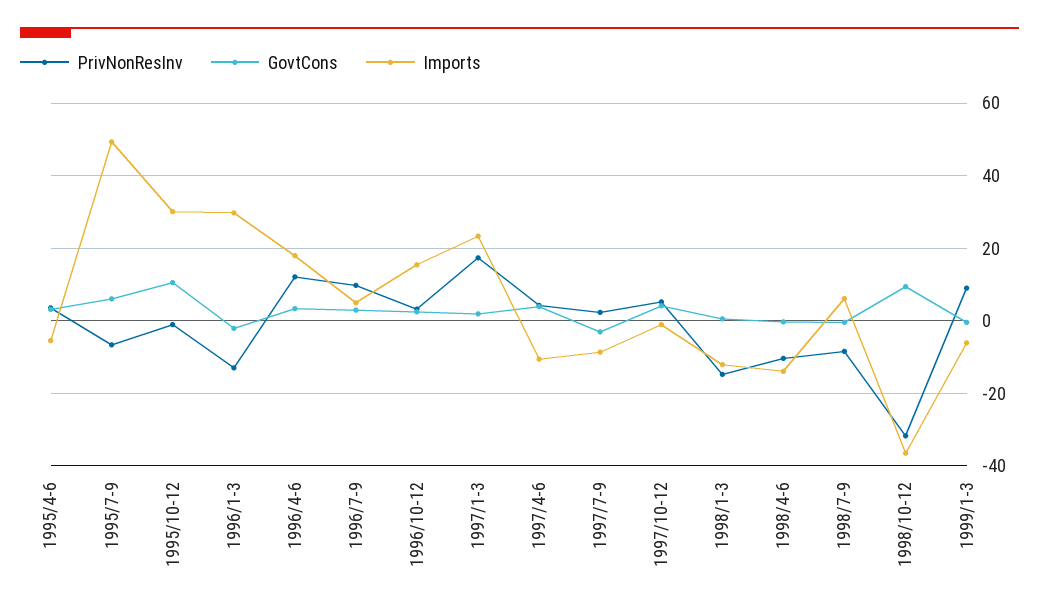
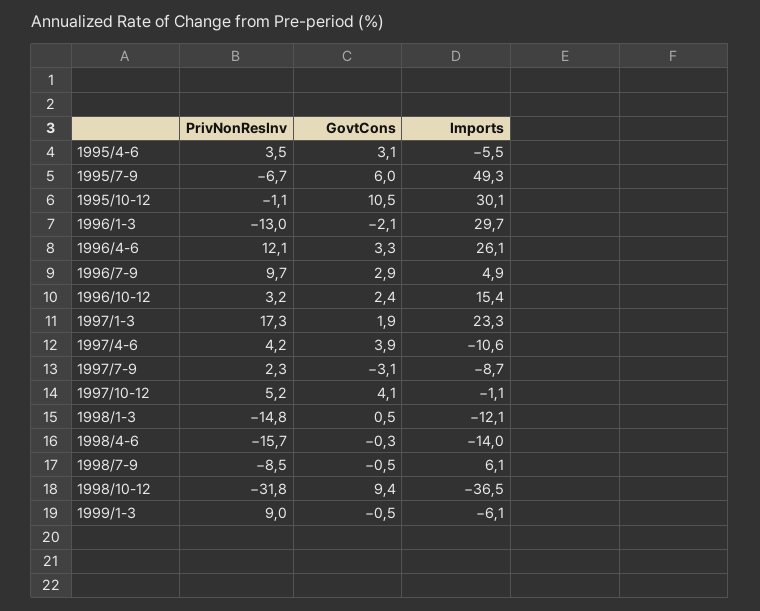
Imports, 1996/4-6: 18 -> 26.1
PrivNonResInv, 1998/4-6: -10 -> -15.7

